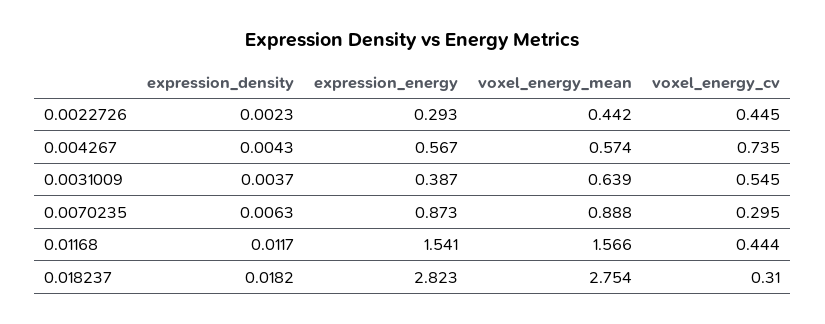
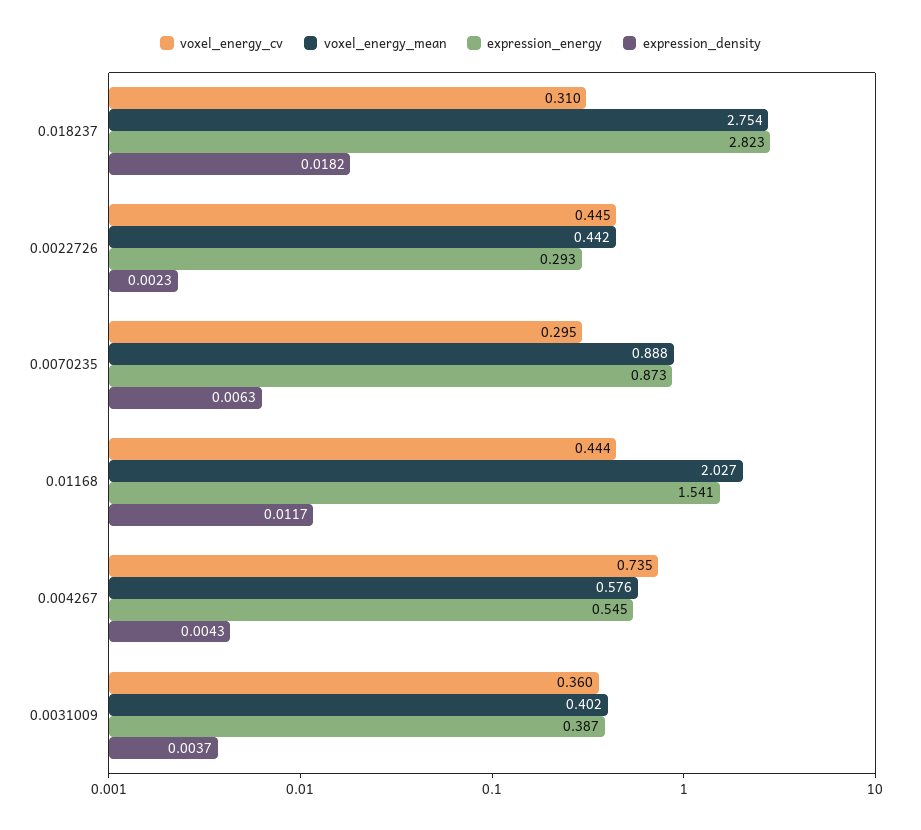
expression_energy, 0.004267: 0.567 -> 0.545
voxel_energy_mean, 0.004267: 0.574 -> 0.576
voxel_energy_mean, 0.0031009: 0.639 -> 0.402
voxel_energy_cv, 0.0031009: 0.545 -> 0.36
voxel_energy_mean, 0.01168: 1.566 -> 2.027

